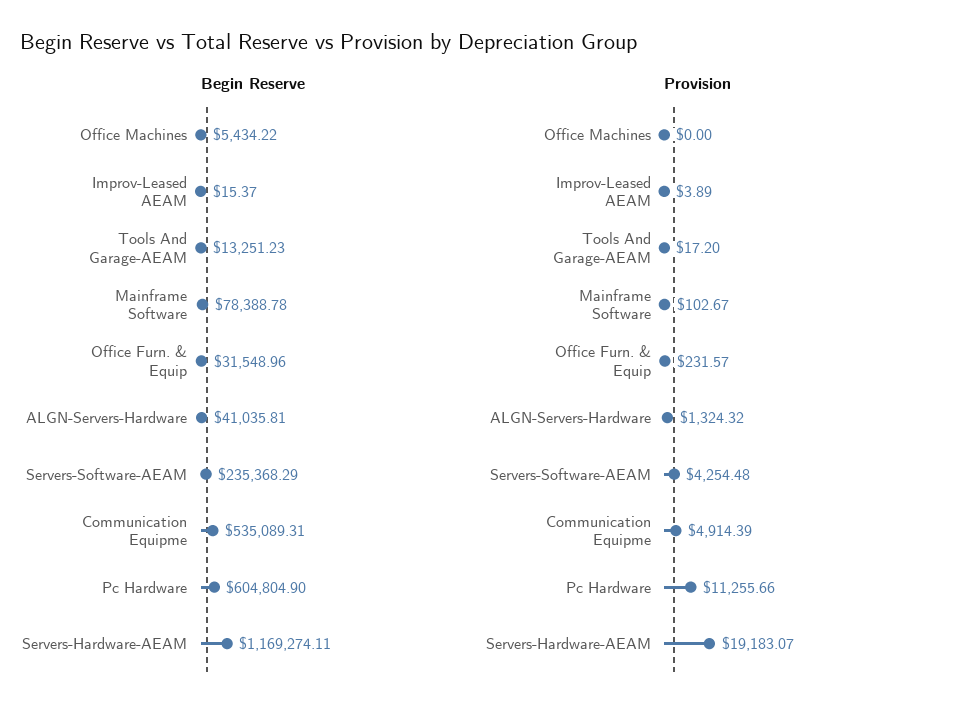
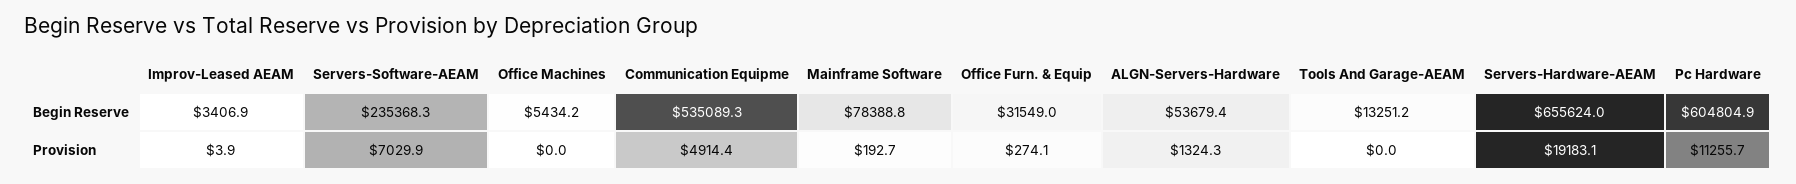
Begin Reserve, Improv-Leased AEAM: 15.37 -> 3406.9
Begin Reserve, ALGN-Servers-Hardware: 41035.81 -> 53679.4
Begin Reserve, Servers-Hardware-AEAM: 1169274.11 -> 655624
Provision, Tools And Garage-AEAM: 17.2 -> 0
Provision, Mainframe Software: 102.67 -> 192.7
Provision, Office Furn. & Equip: 231.57 -> 274.1
Provision, Servers-Software-AEAM: 4254.48 -> 7029.9

